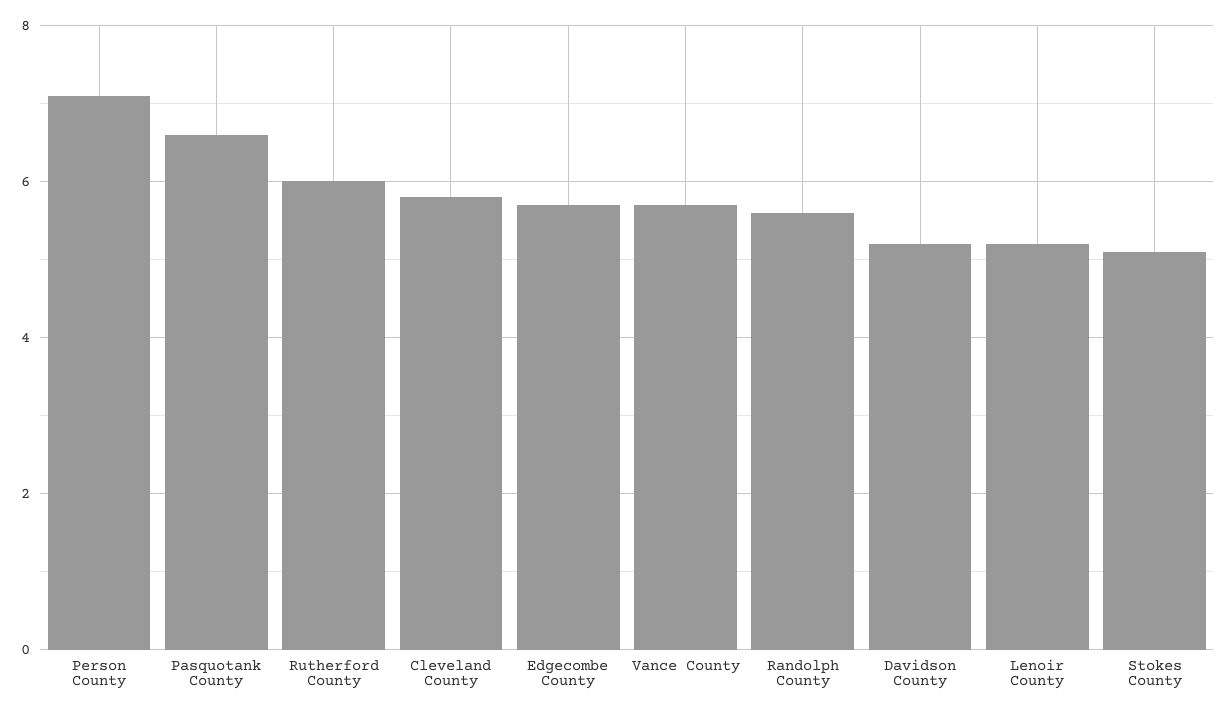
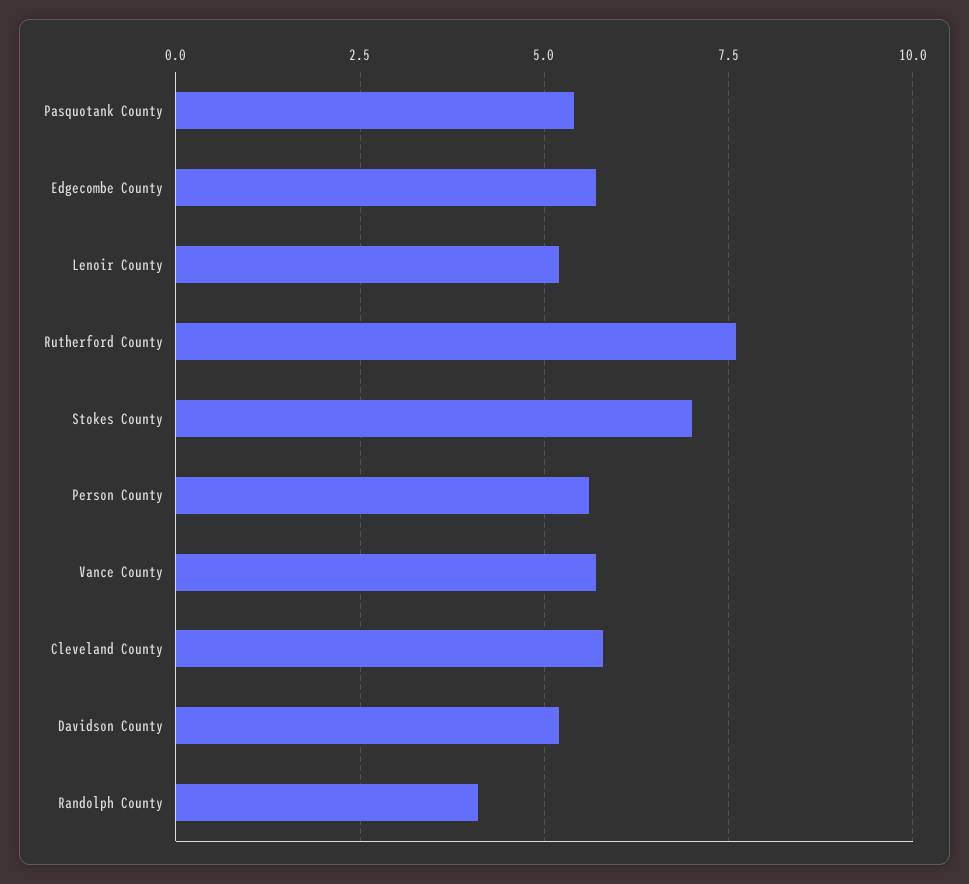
Person County: 7 -> 5.5
Pasquotank County: 6.5 -> 5.5
Rutherford County: 6 -> 7.5
Randolph County: 5.5 -> 4
Stokes County: 5 -> 7

